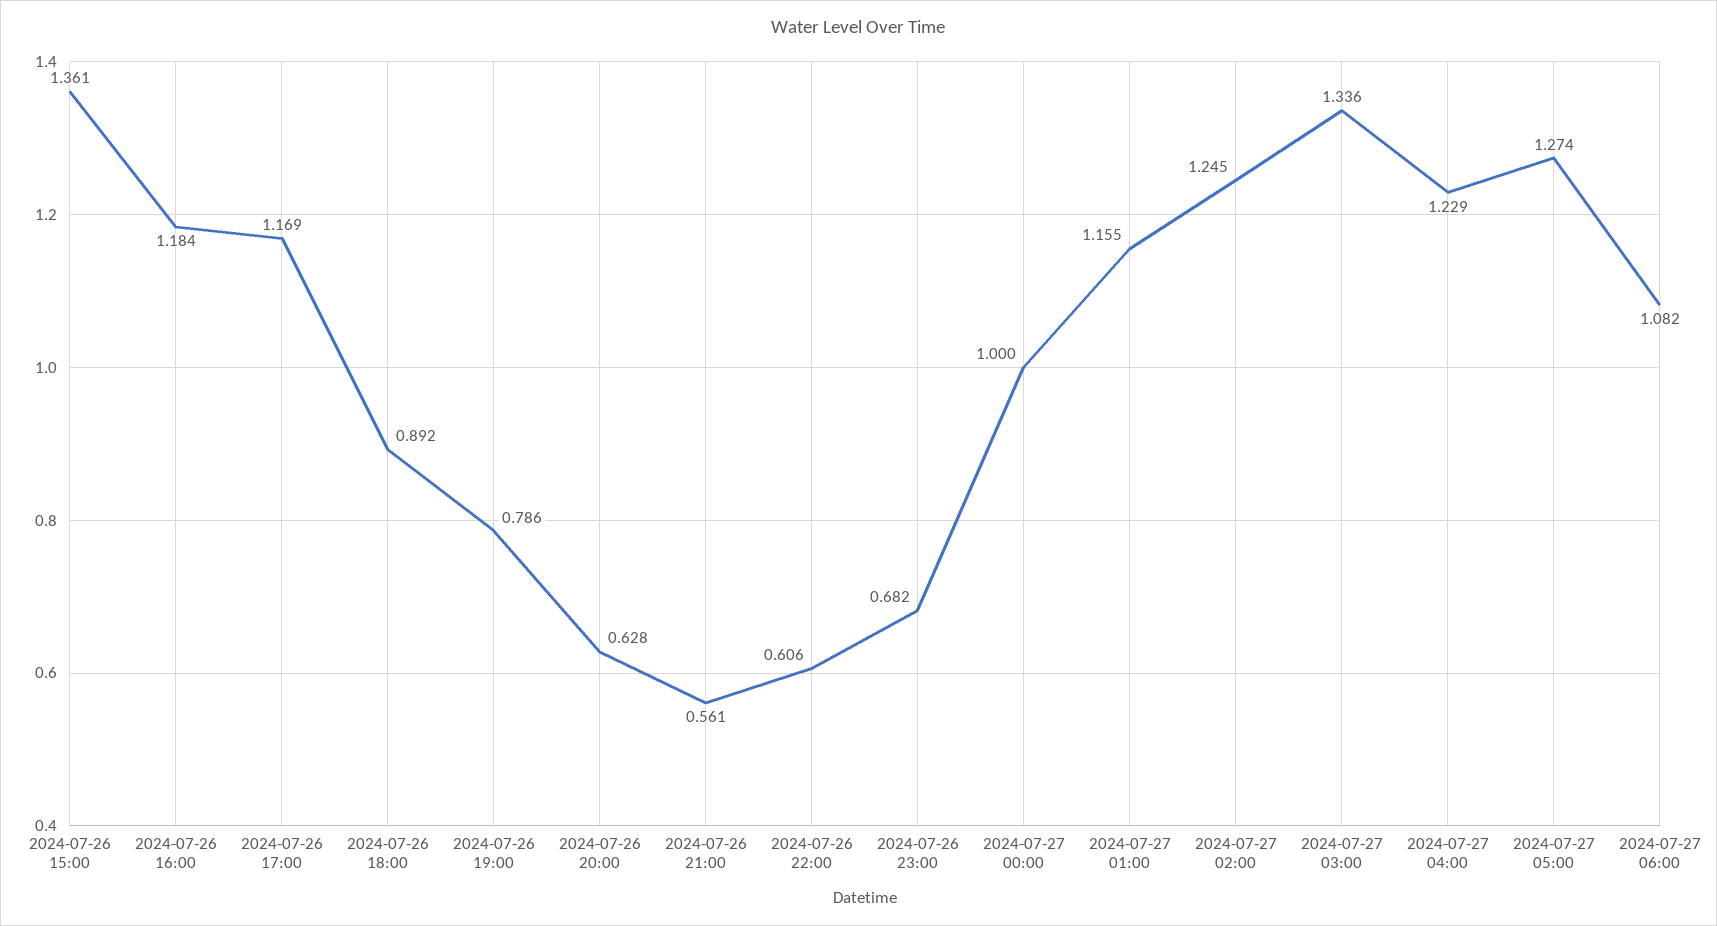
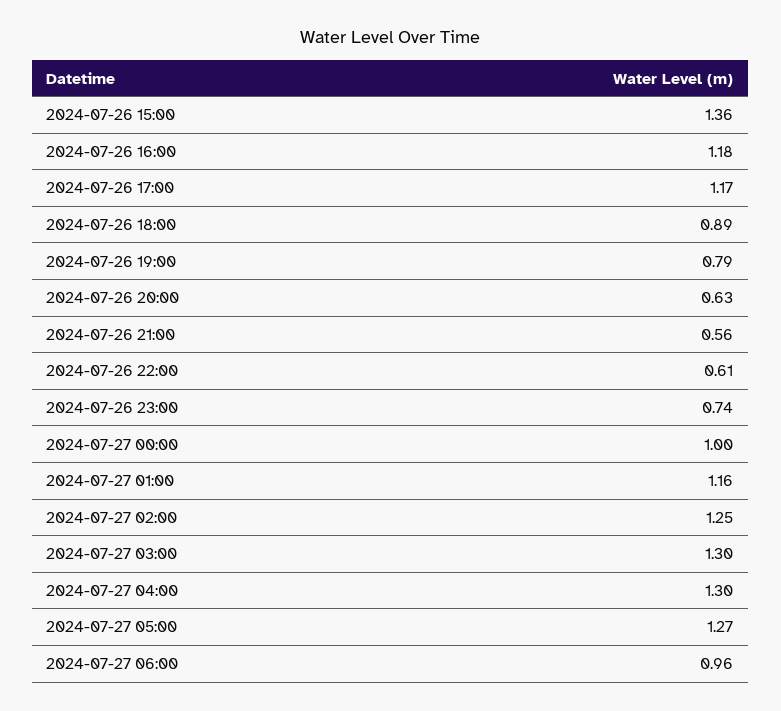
2024-07-26 23:00: 0.682 -> 0.74
2024-07-27 03:00: 1.336 -> 1.3
2024-07-27 04:00: 1.229 -> 1.3
2024-07-27 06:00: 1.082 -> 0.96

